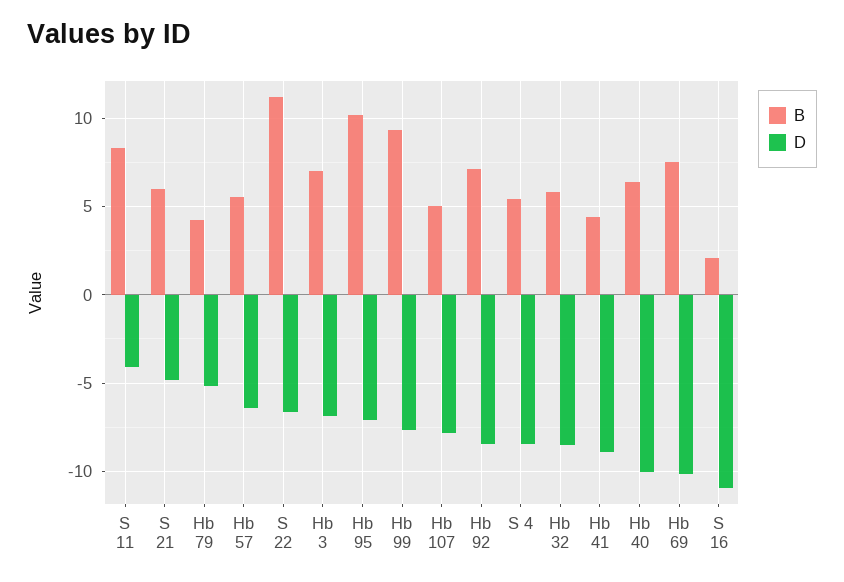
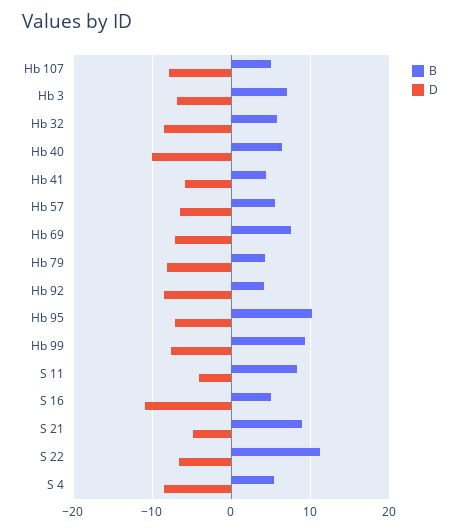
B, S 21: 6 -> 9
D, Hb 79: -5 -> -8
B, Hb 92: 7 -> 4
D, Hb 41: -9 -> -6
D, Hb 69: -10 -> -7
B, S 16: 2 -> 5

